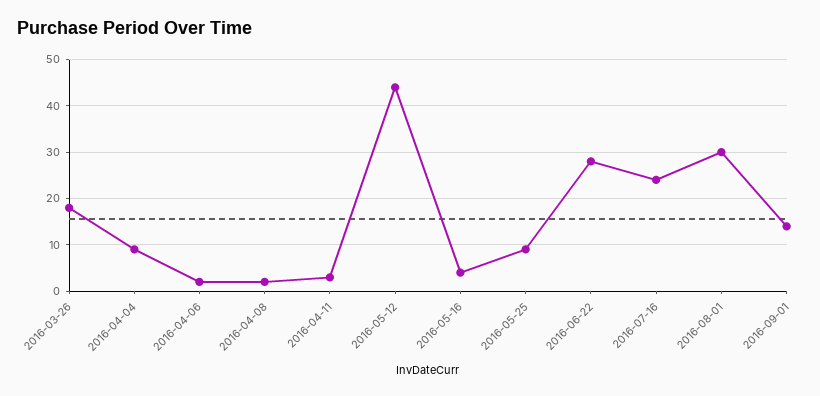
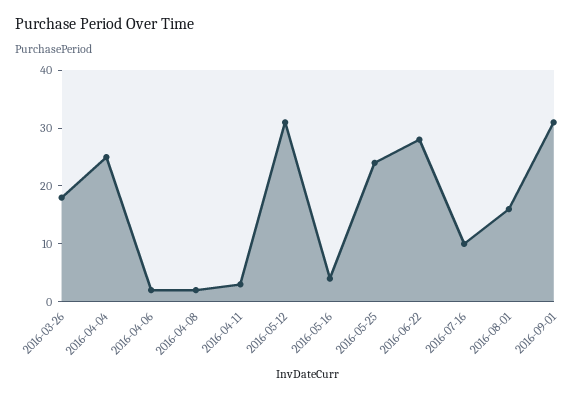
2016-04-04: 10 -> 25
2016-05-12: 45 -> 30
2016-05-25: 10 -> 25
2016-07-16: 25 -> 10
2016-08-01: 30 -> 15
2016-09-01: 15 -> 30

